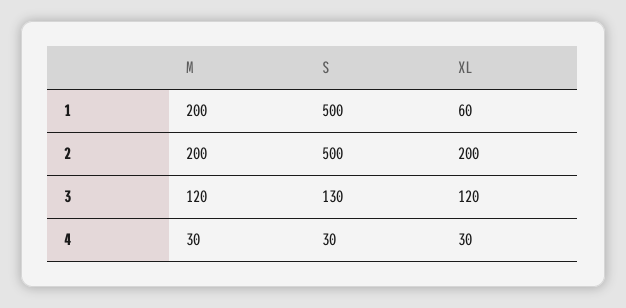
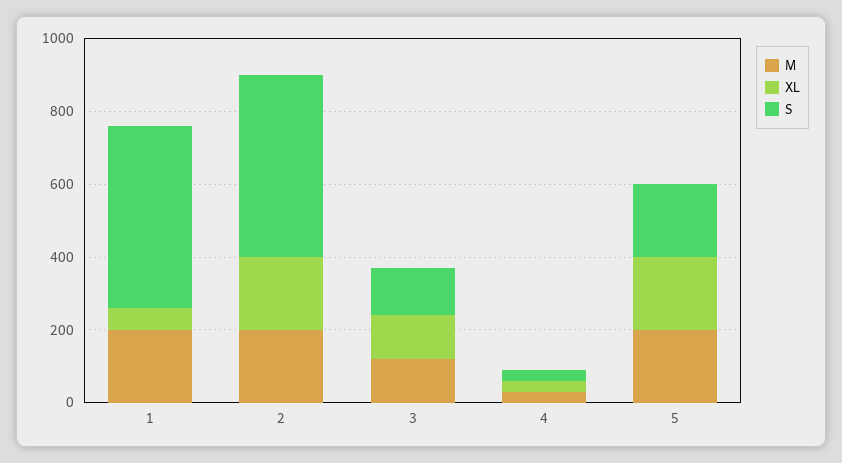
M, 5: none -> 200
XL, 5: none -> 200
S, 5: none -> 200

